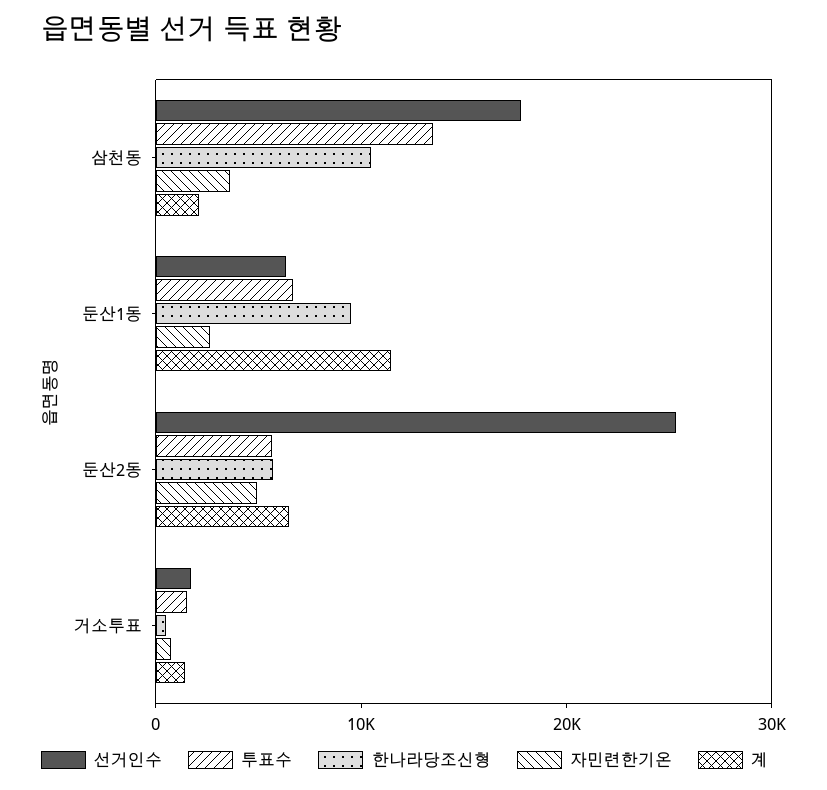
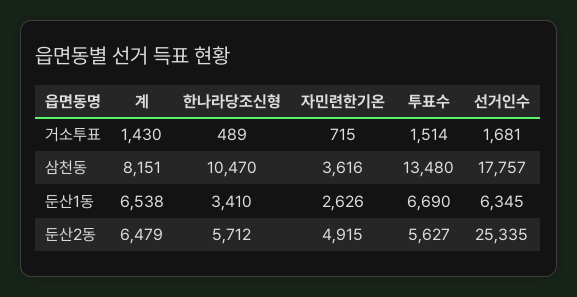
계, 삼천동: 2000 -> 8151
한나라당조신형, 둔산1동: 10000 -> 3410
계, 둔산1동: 12000 -> 6538

